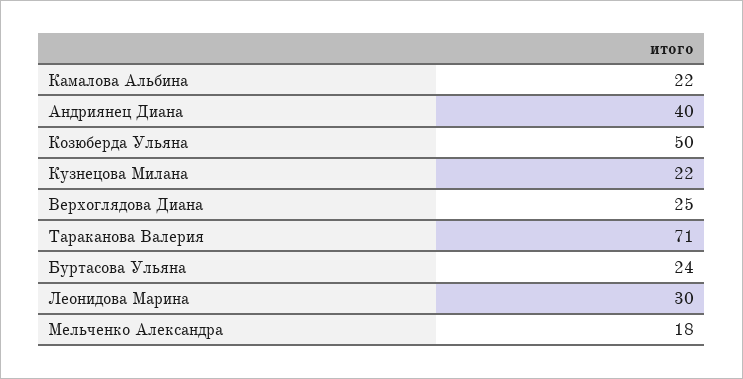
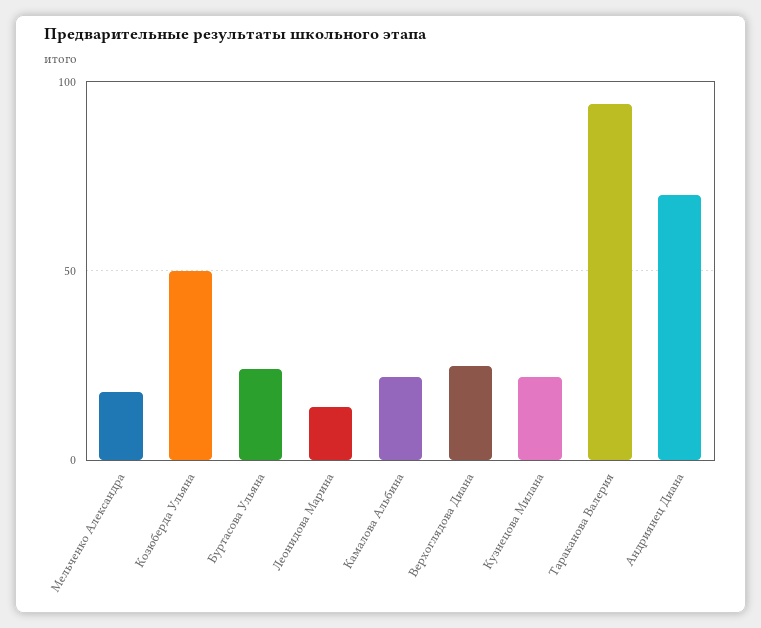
Андриянец Диана: 40 -> 70
Тараканова Валерия: 71 -> 95
Леонидова Марина: 30 -> 15

